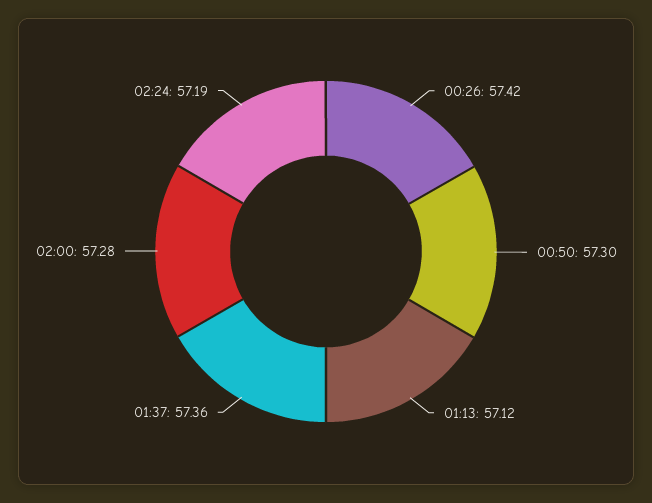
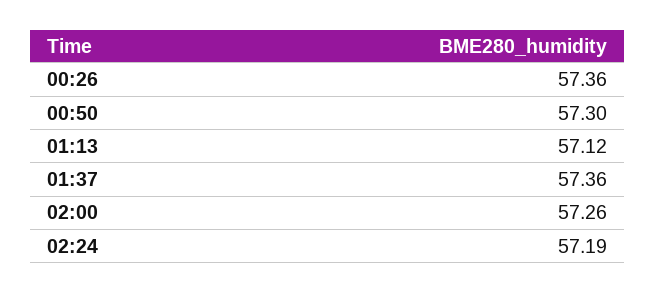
00:26: 57.42 -> 57.36
02:00: 57.28 -> 57.26

